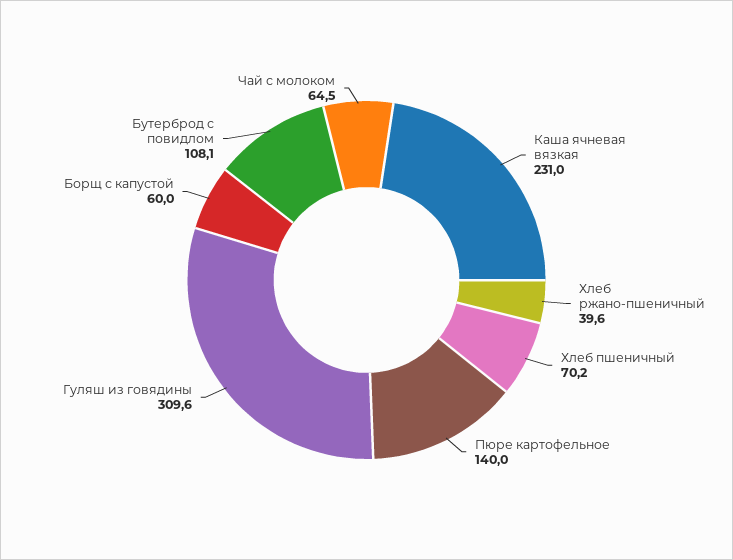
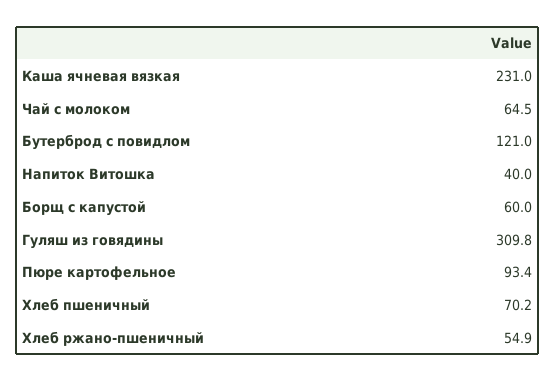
Хлеб ржано-пшеничный: 39.6 -> 54.9
Пюре картофельное: 140 -> 93.4
Гуляш из говядины: 309.6 -> 309.8
Бутерброд с повидлом: 108.1 -> 121
Напиток Витошка: none -> 40

